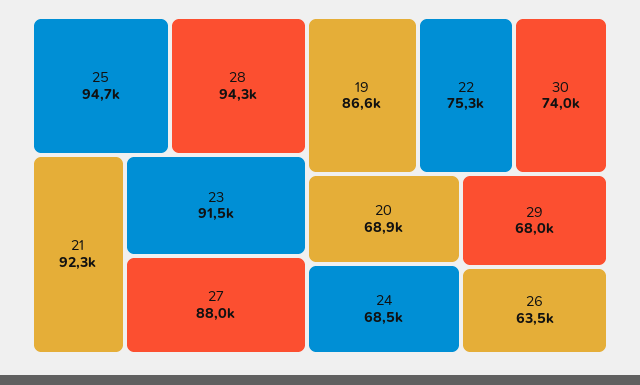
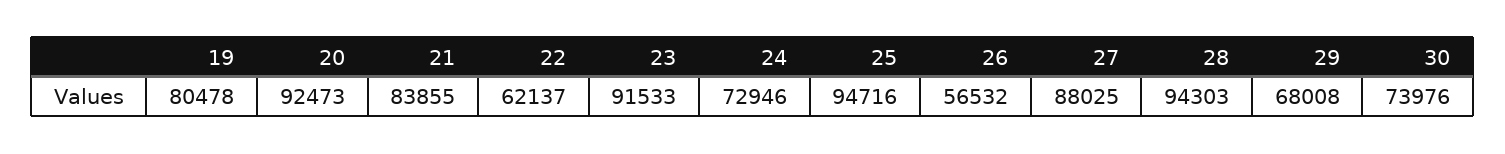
21: 92300 -> 83855
19: 86600 -> 80478
22: 75300 -> 62137
20: 68900 -> 92473
24: 68500 -> 72946
26: 63500 -> 56532

